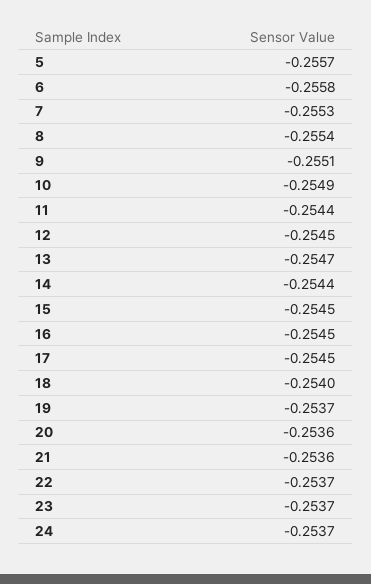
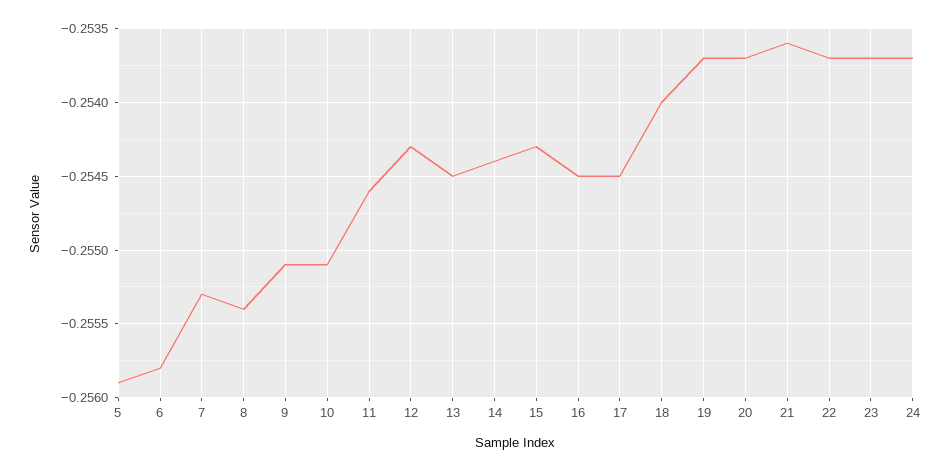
5: -0.2557 -> -0.2559
10: -0.2549 -> -0.2551
11: -0.2544 -> -0.2546
12: -0.2545 -> -0.2543
13: -0.2547 -> -0.2545
15: -0.2545 -> -0.2543
20: -0.2536 -> -0.2537

